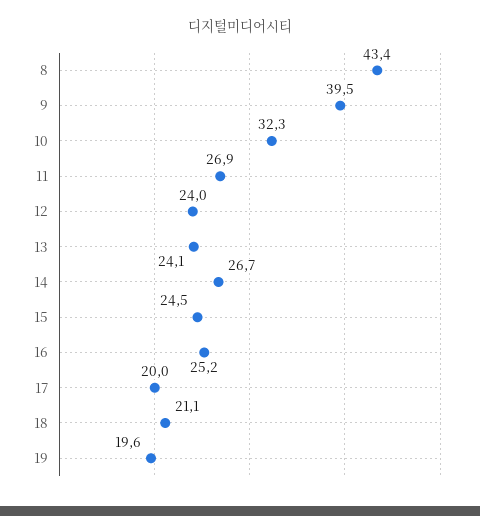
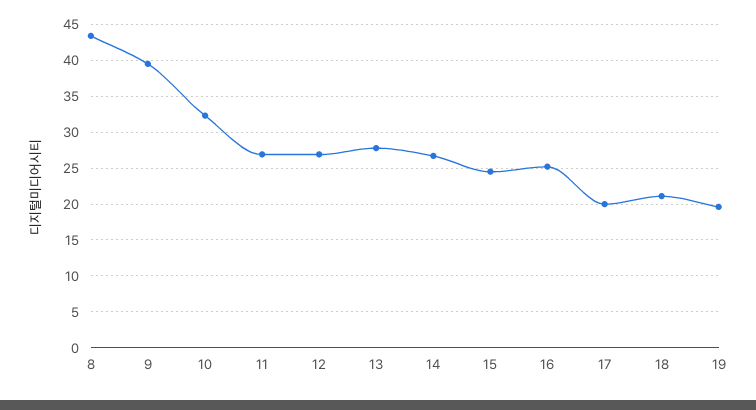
12: 24 -> 27
13: 24.1 -> 28

